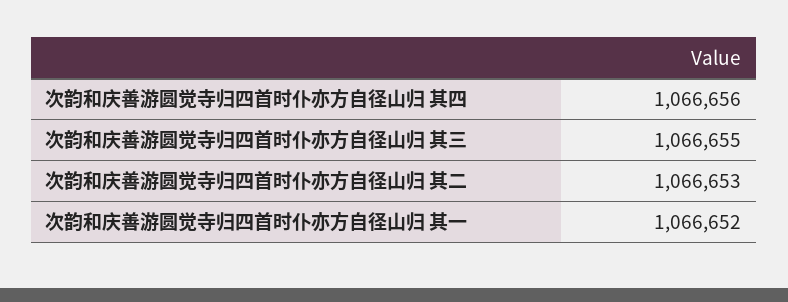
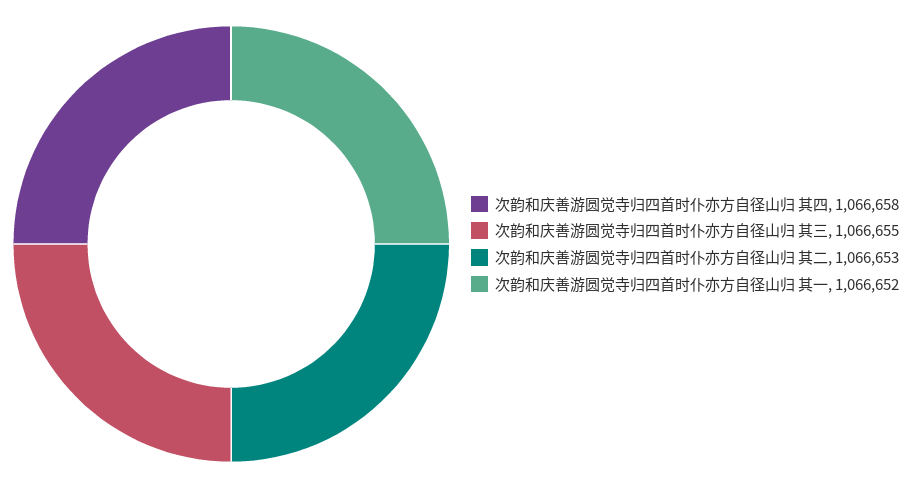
次韵和庆善游圆觉寺归四首时仆亦方自径山归 其四: 1066656 -> 1066658

